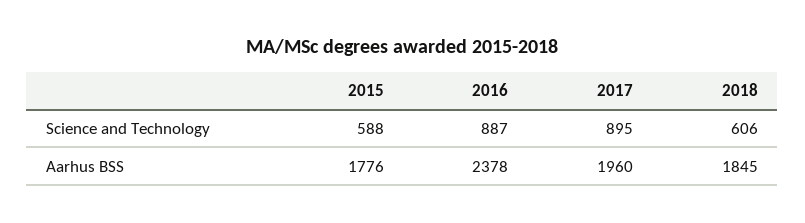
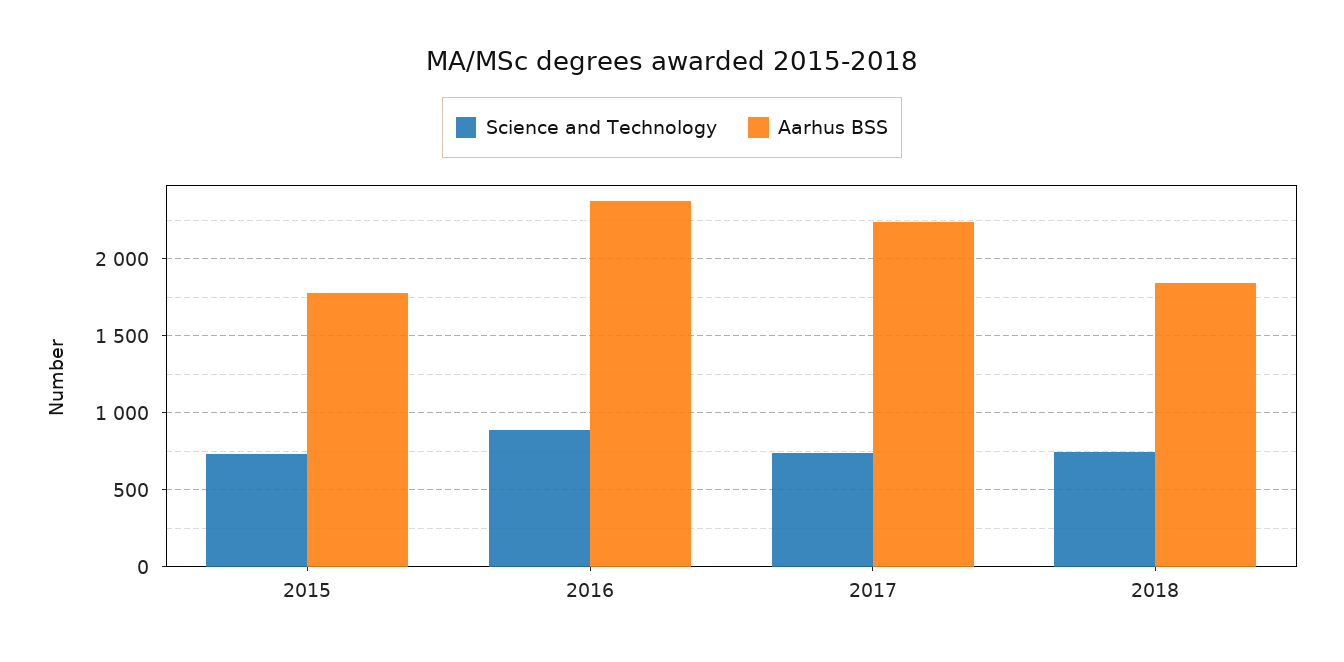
Science and Technology, 2015: 588 -> 750
Science and Technology, 2017: 895 -> 750
Science and Technology, 2018: 606 -> 750
Aarhus BSS, 2017: 1960 -> 2250

